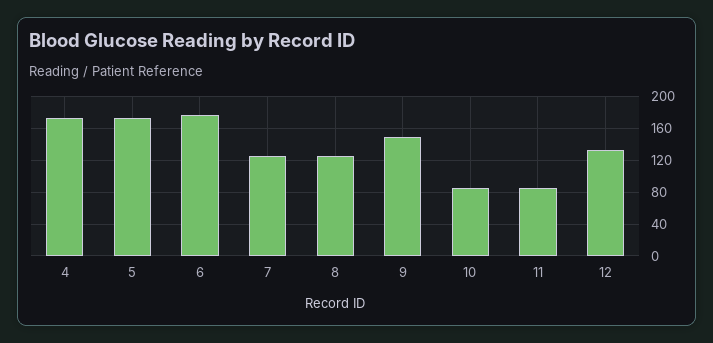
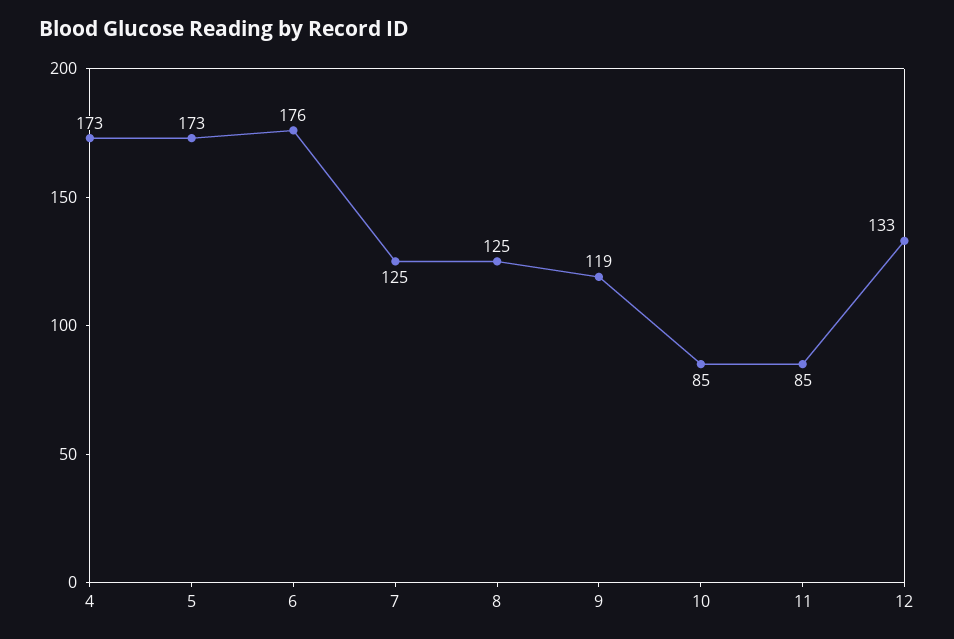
9: 150 -> 119

